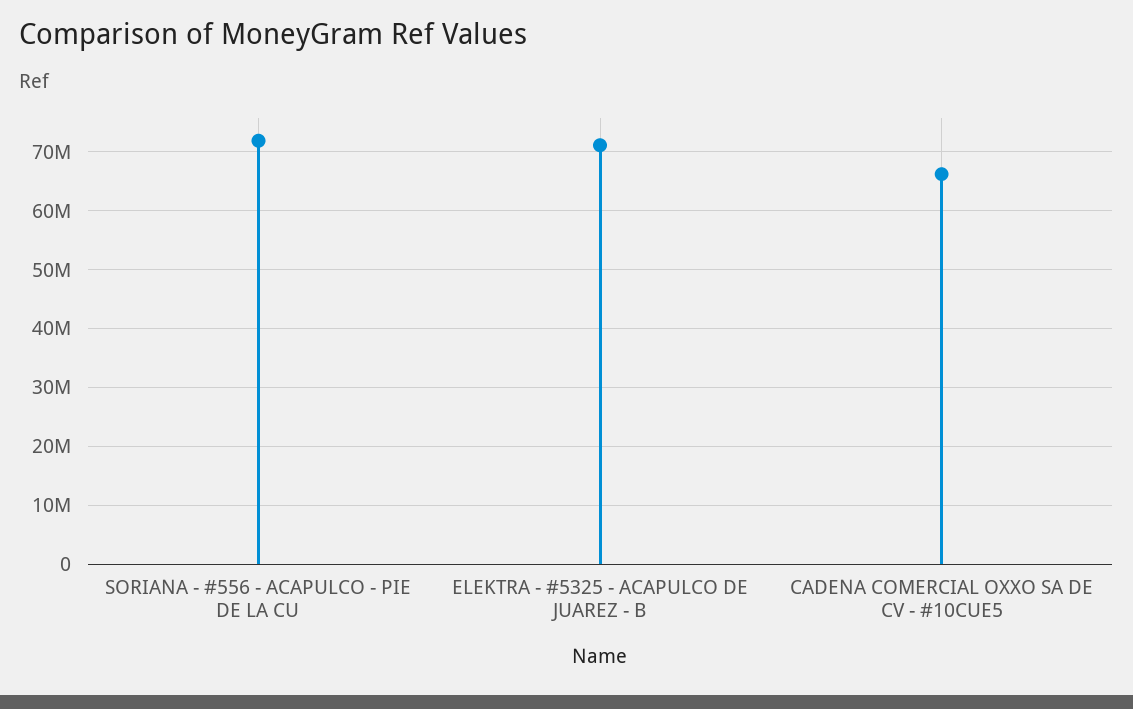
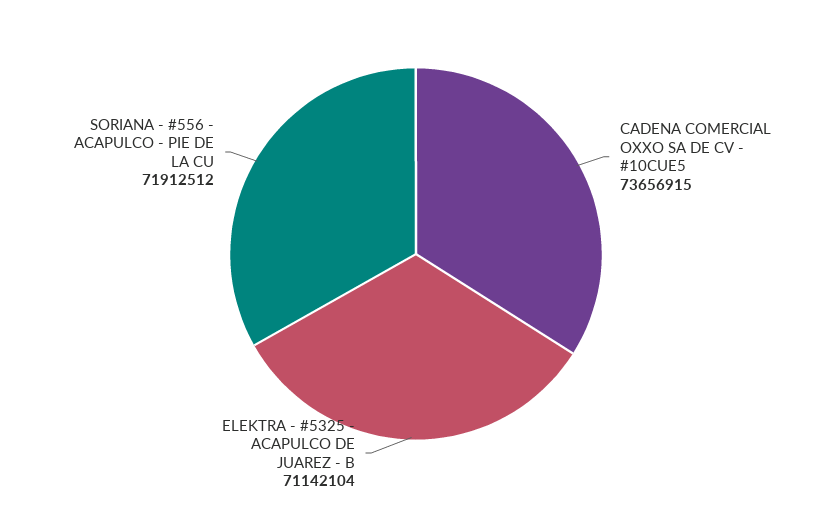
CADENA COMERCIAL OXXO SA DE CV - #10CUE5: 66000000 -> 73656915

